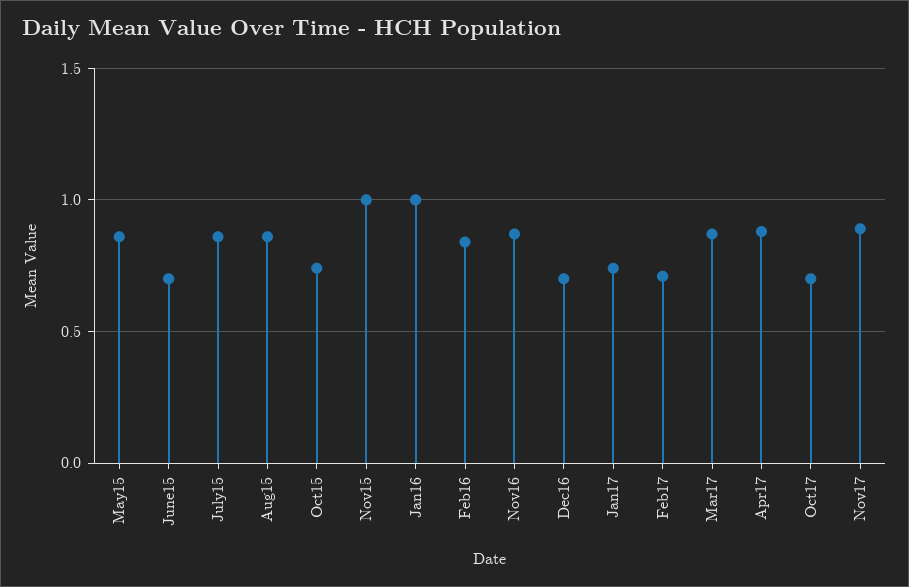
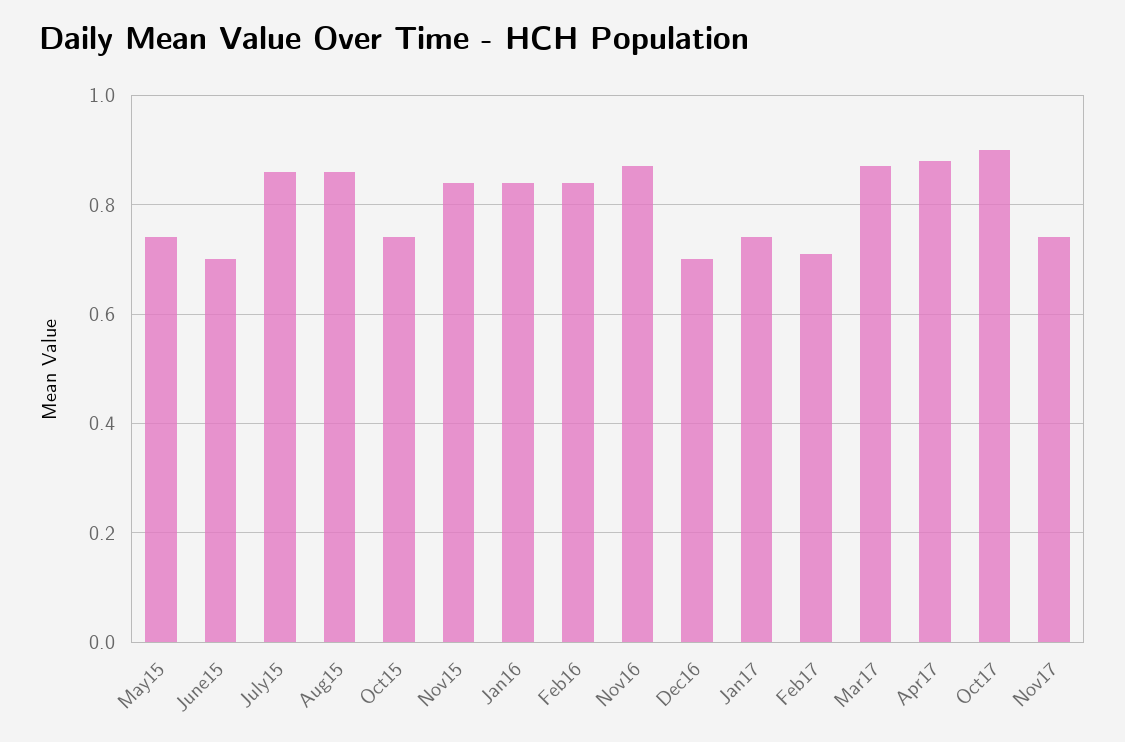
May15: 0.85 -> 0.75
Nov15: 1 -> 0.85
Jan16: 1 -> 0.85
Oct17: 0.7 -> 0.9
Nov17: 0.9 -> 0.75

